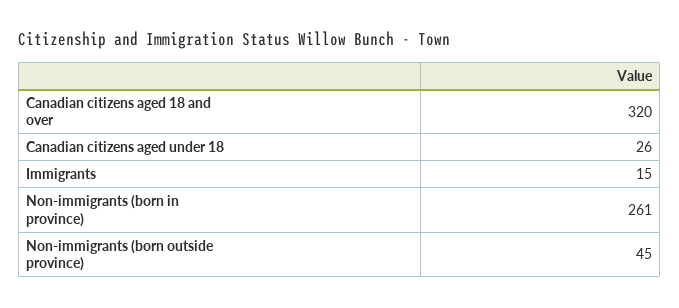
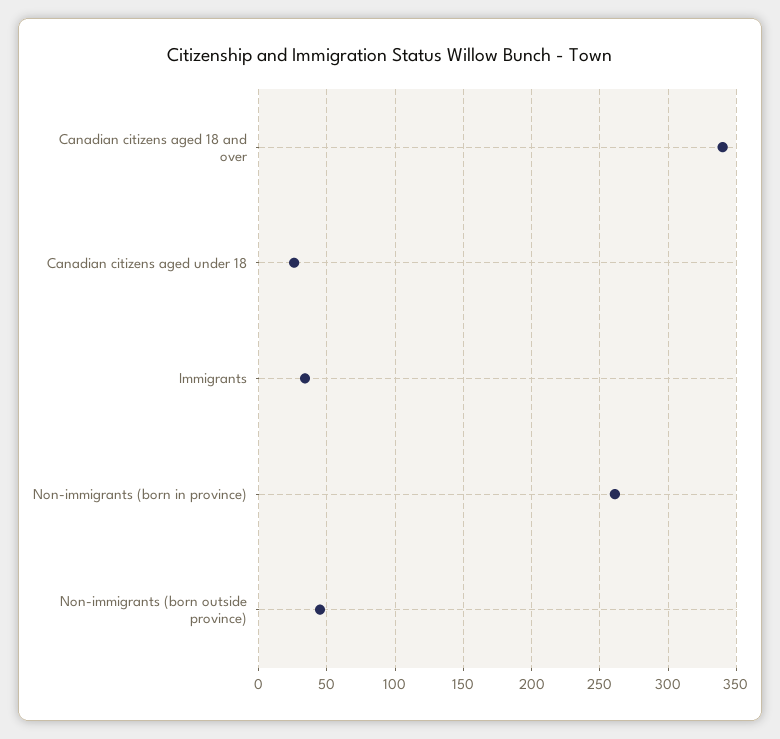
Canadian citizens aged 18 and over: 320 -> 340
Immigrants: 15 -> 35

